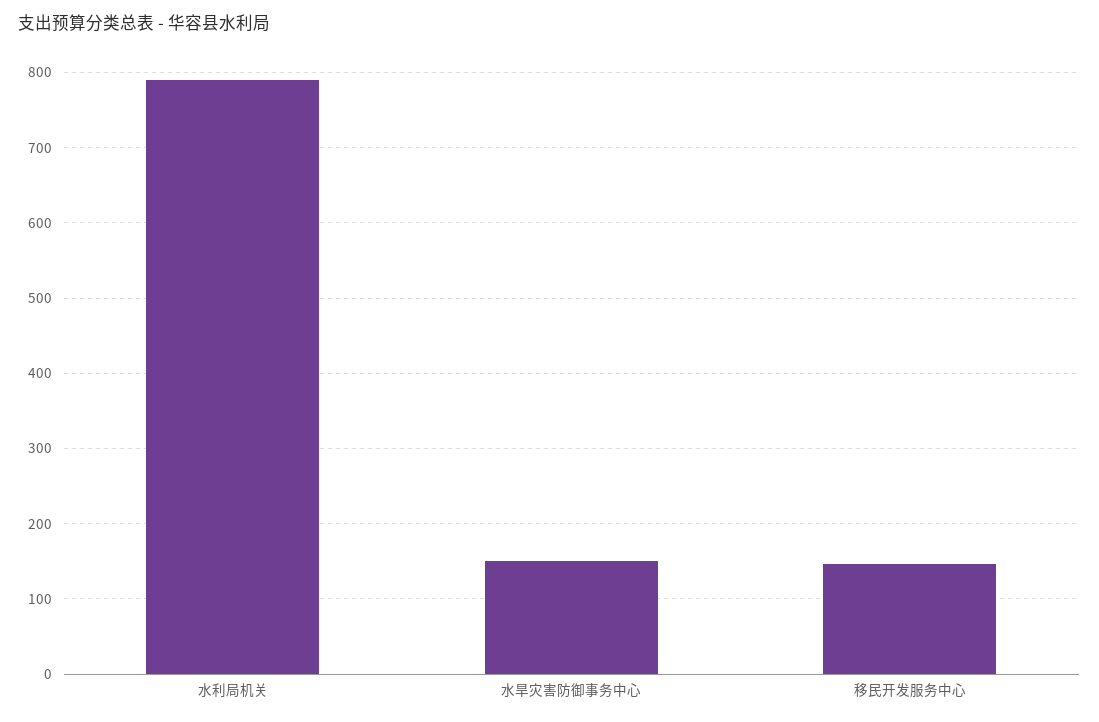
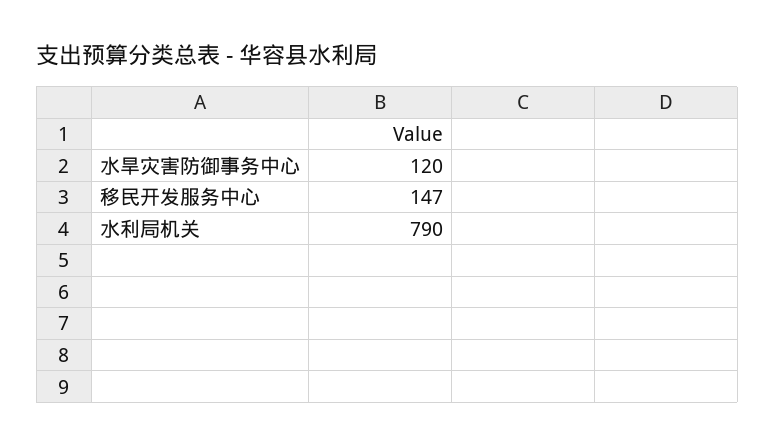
水旱灾害防御事务中心: 150 -> 120

